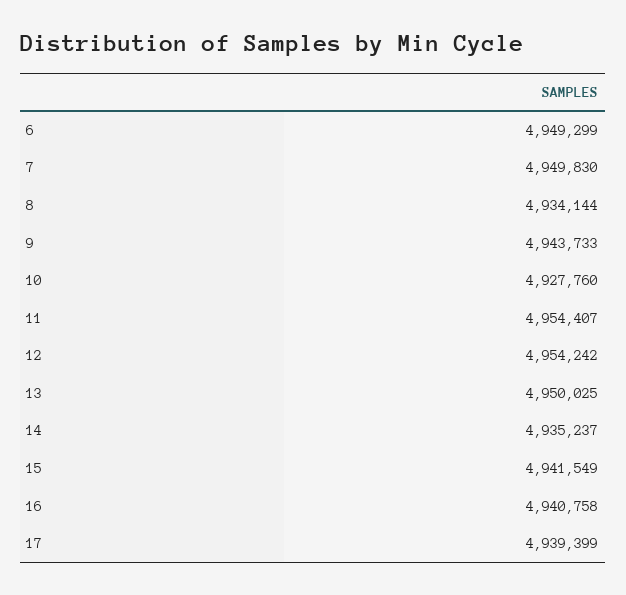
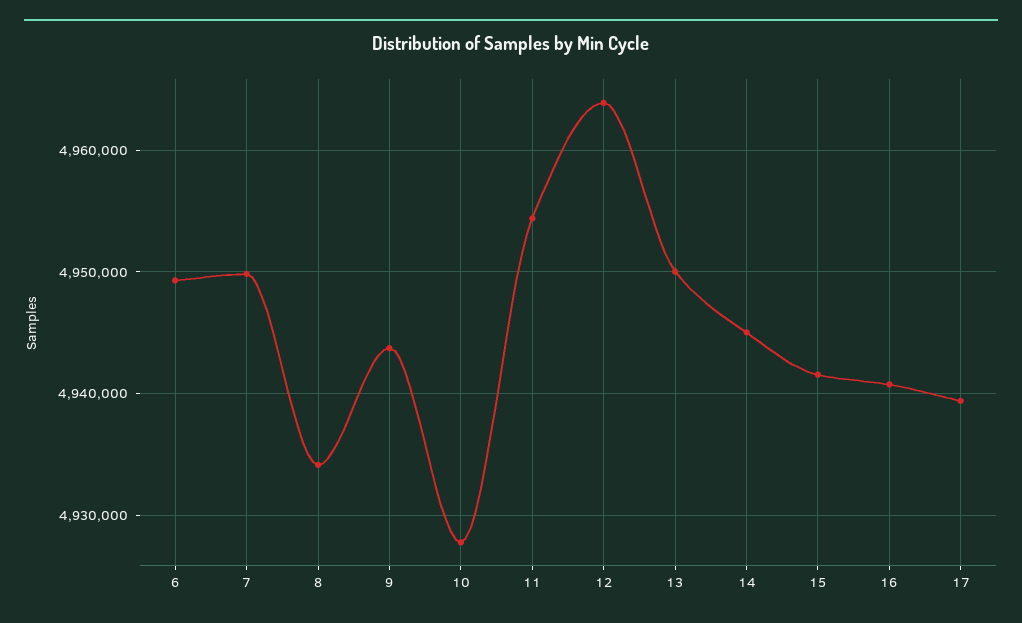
12: 4954242 -> 4964000
14: 4935237 -> 4945000

